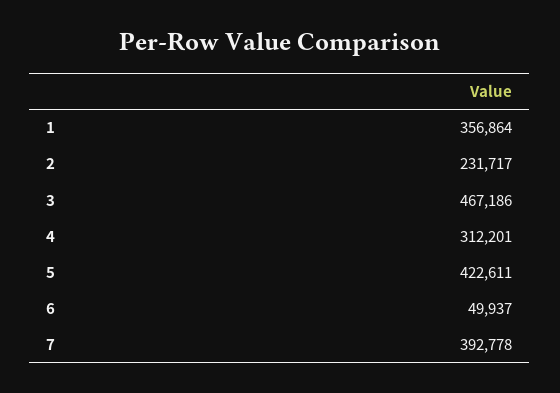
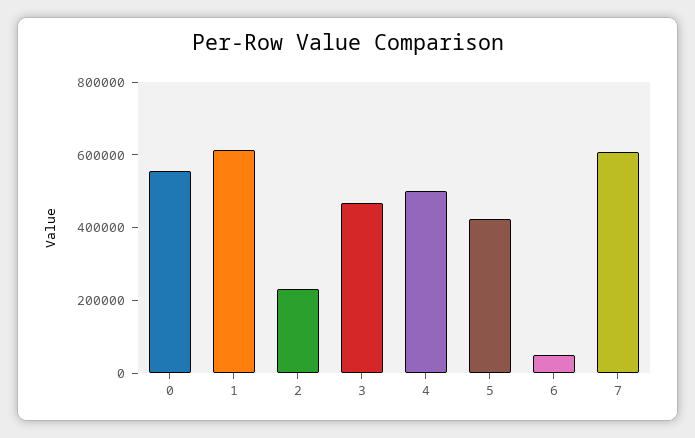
1: 356864 -> 600000
4: 312201 -> 500000
7: 392778 -> 600000
0: none -> 550000

